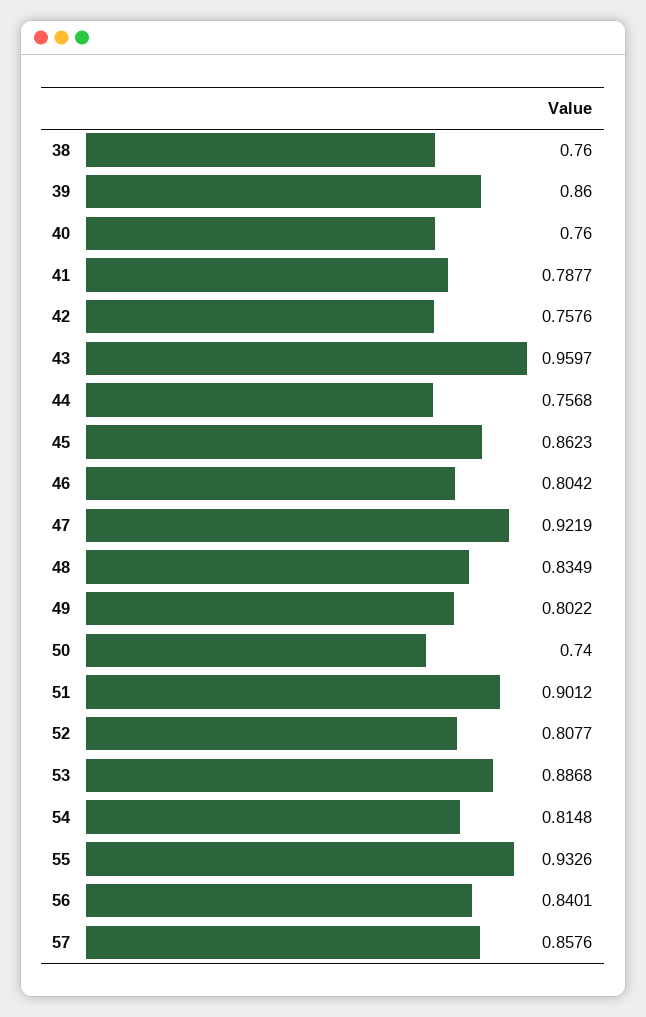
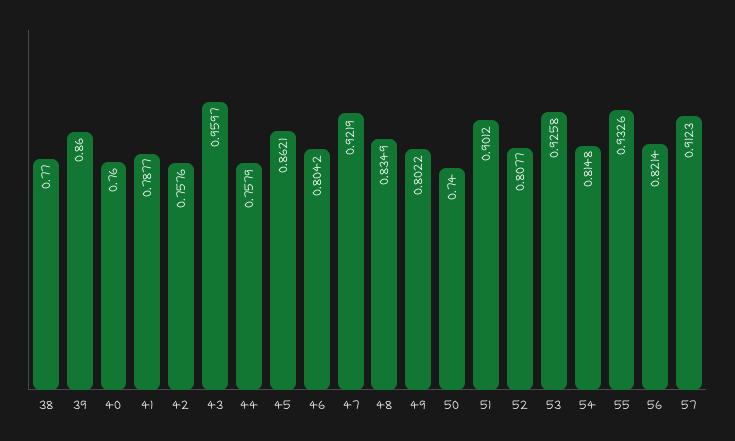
38: 0.76 -> 0.77
44: 0.7568 -> 0.7579
45: 0.8623 -> 0.8621
53: 0.8868 -> 0.9258
56: 0.8401 -> 0.8214
57: 0.8576 -> 0.9123

